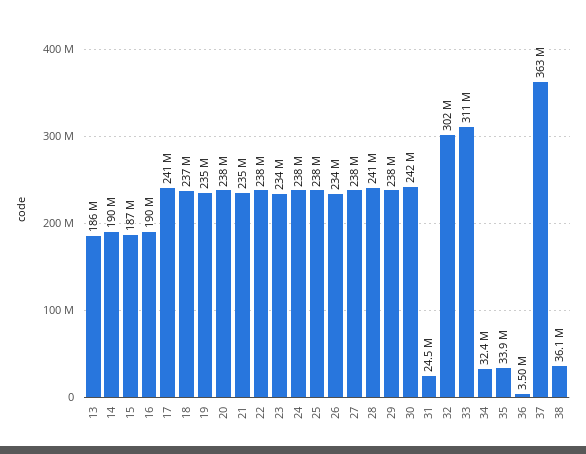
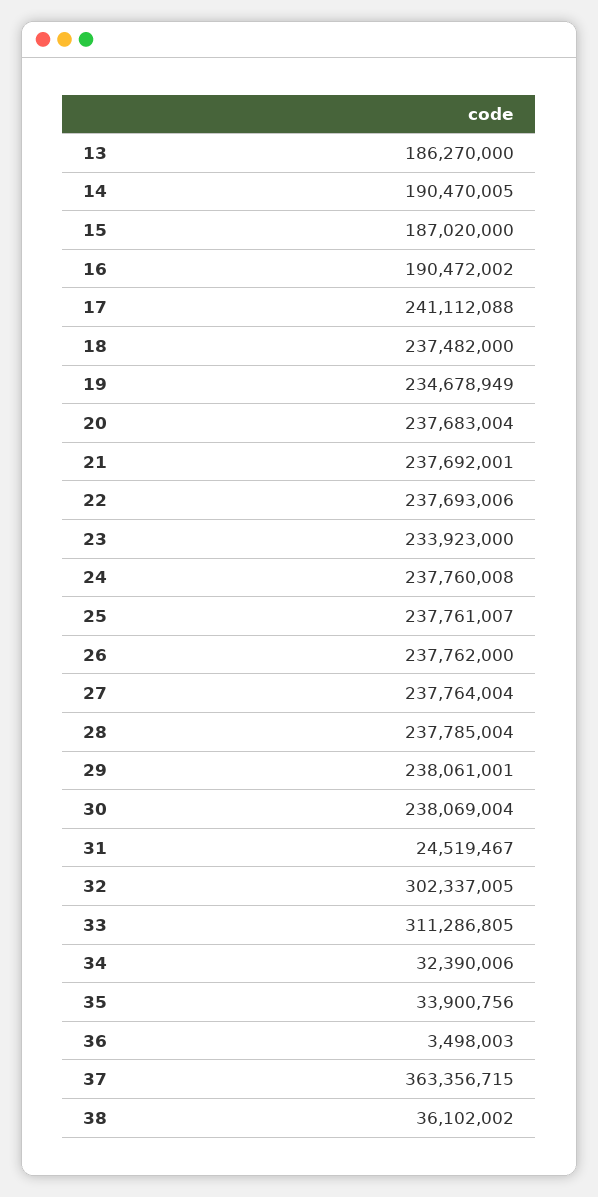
21: 235000000 -> 237692001
26: 234000000 -> 237762000
28: 241000000 -> 237785004
30: 242000000 -> 238069004

